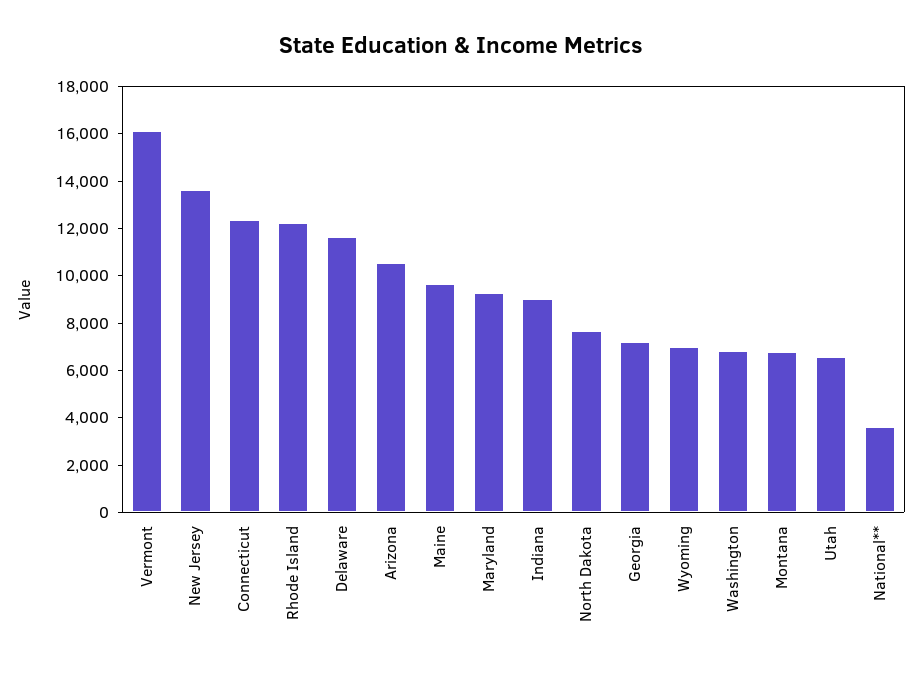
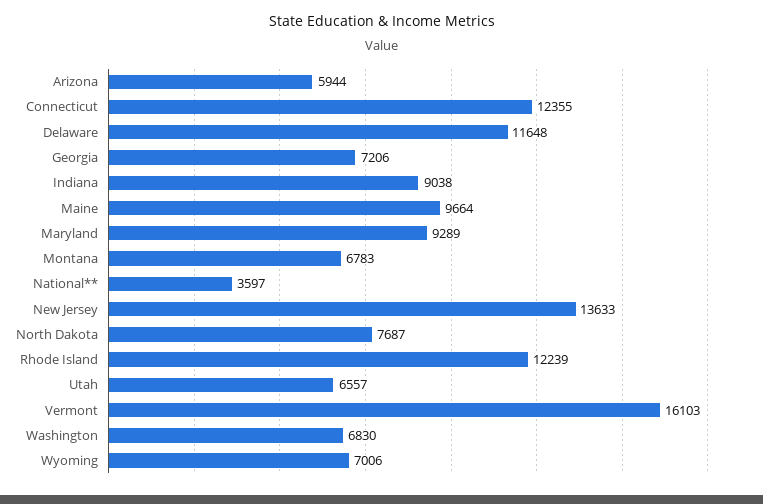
Arizona: 10500 -> 5944

